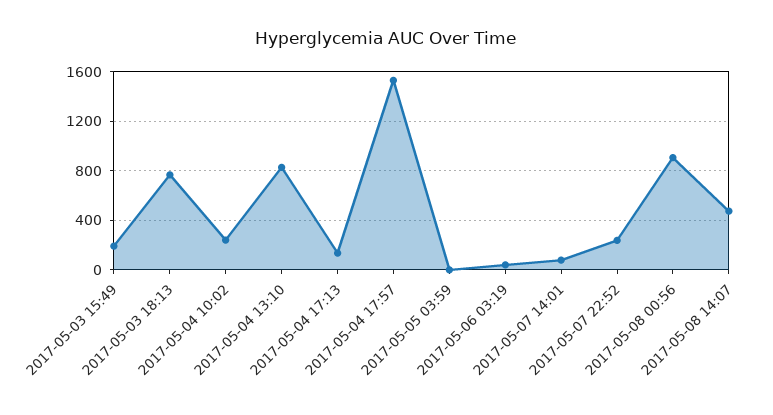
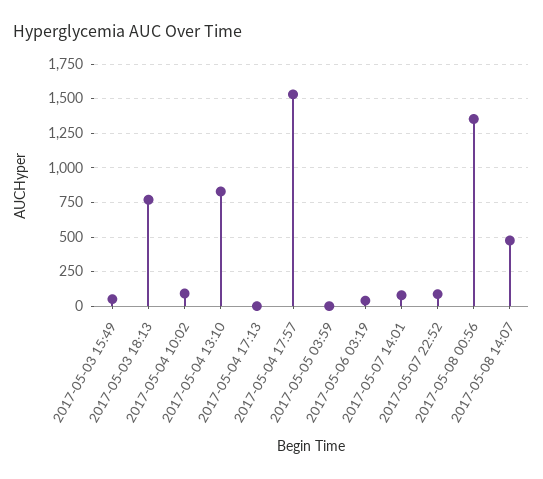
2017-05-03 15:49: 200 -> 50
2017-05-04 10:02: 250 -> 100
2017-05-04 17:13: 150 -> 0
2017-05-07 22:52: 250 -> 100
2017-05-08 00:56: 900 -> 1350

